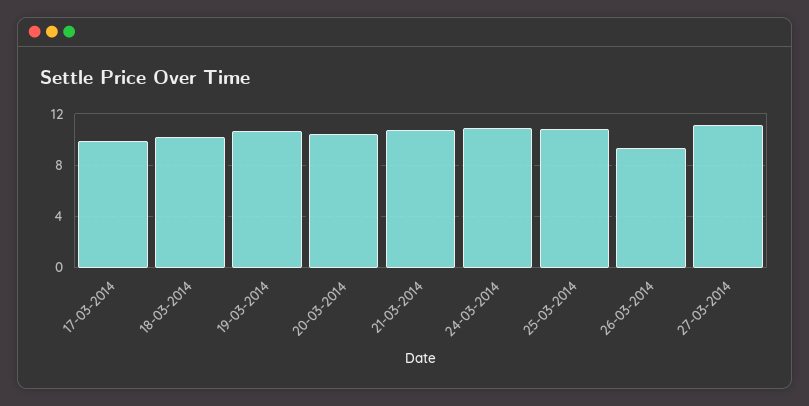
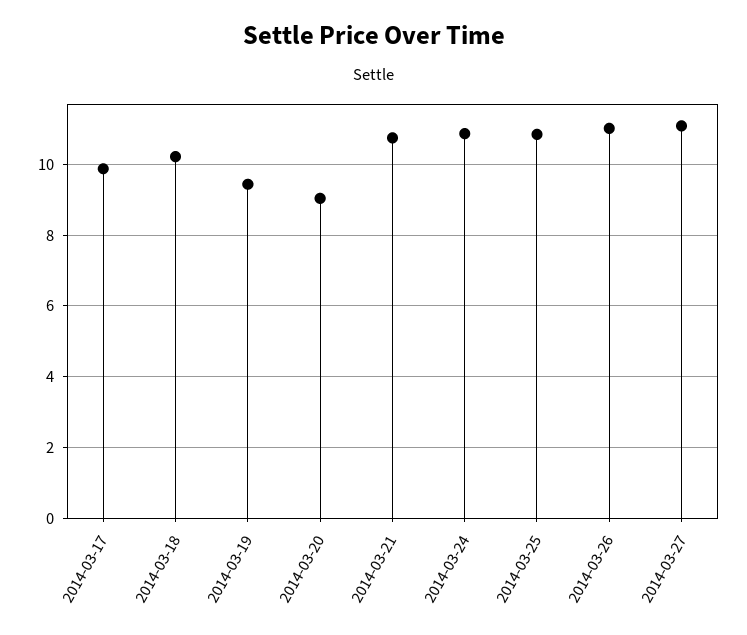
19-03-2014: 10.5 -> 9.4
20-03-2014: 10.5 -> 9
26-03-2014: 9.5 -> 11

